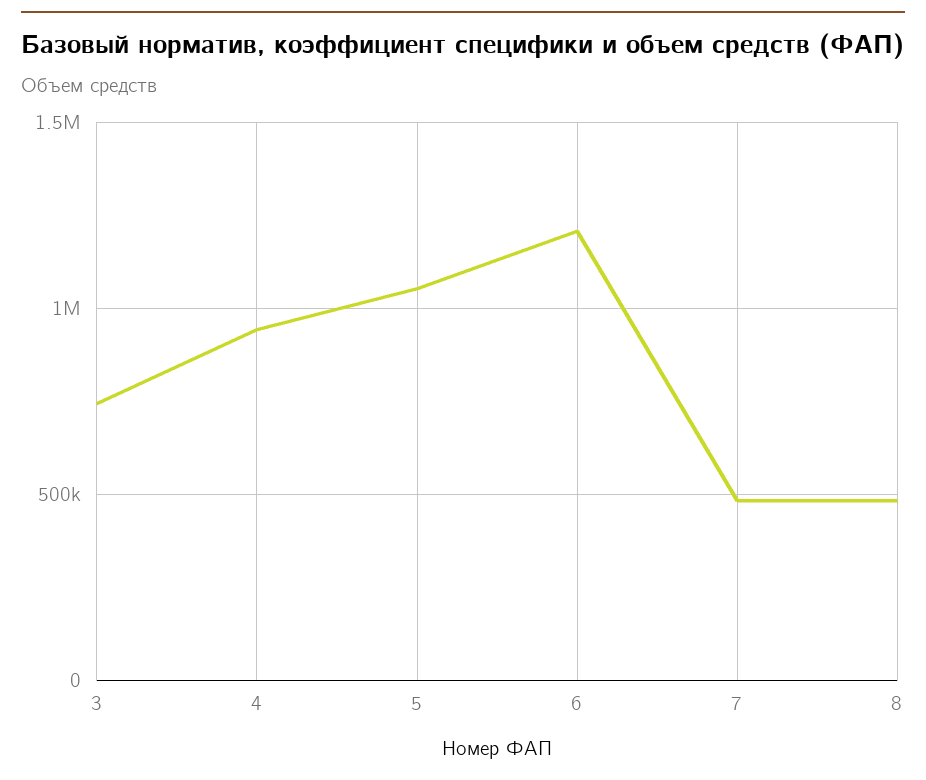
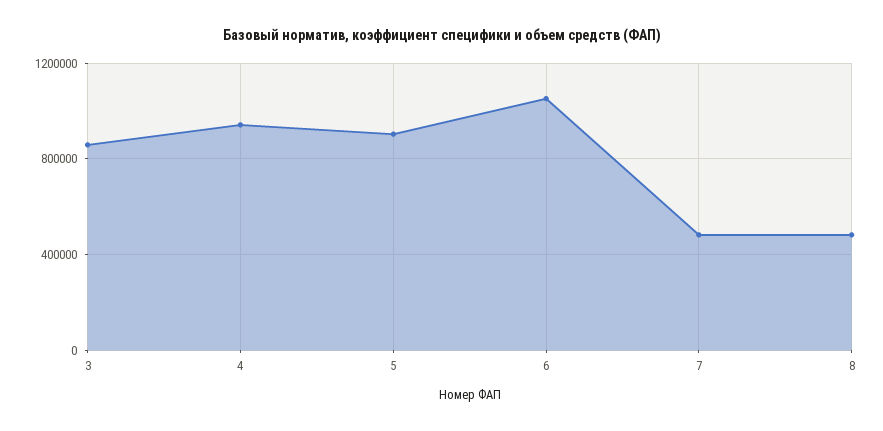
3: 750000 -> 850000
5: 1050000 -> 900000
6: 1200000 -> 1050000

